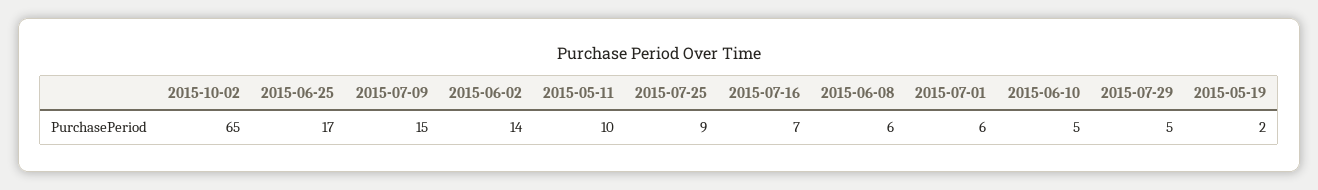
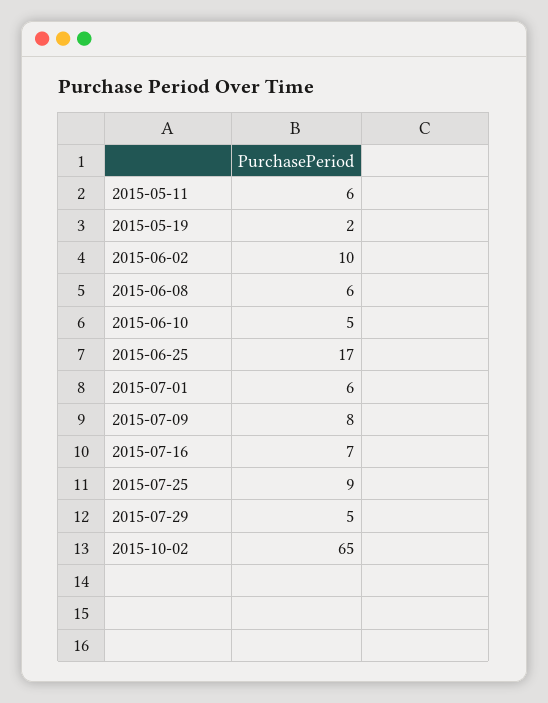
2015-07-09: 15 -> 8
2015-06-02: 14 -> 10
2015-05-11: 10 -> 6

